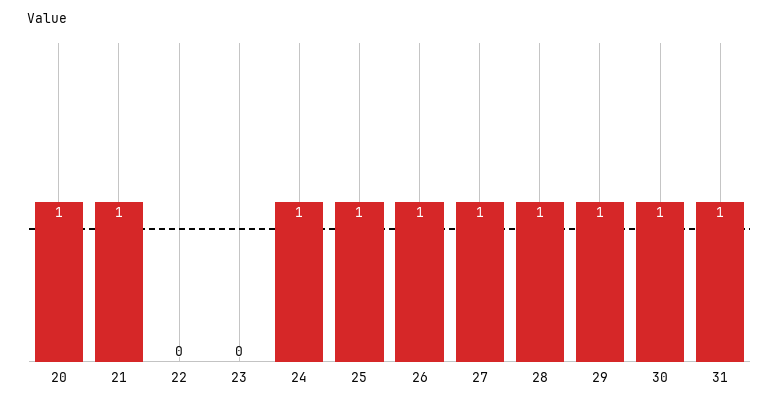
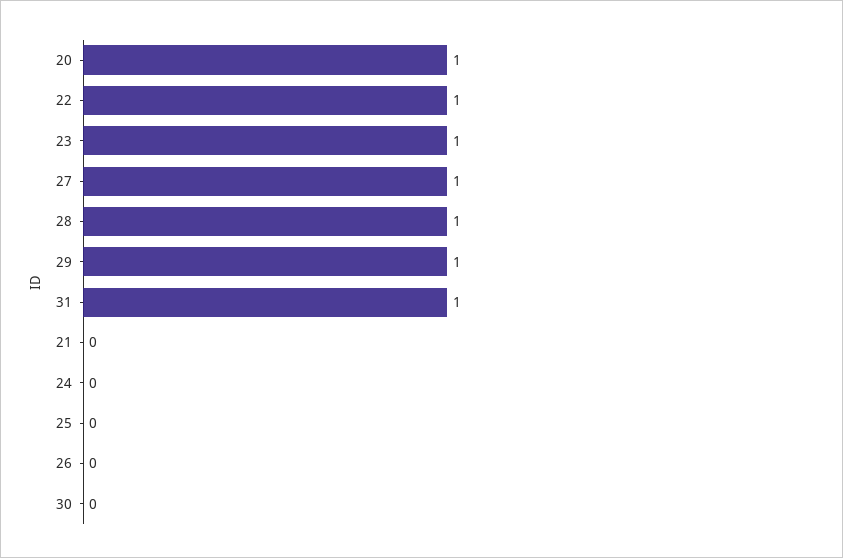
21: 1 -> 0
22: 0 -> 1
23: 0 -> 1
24: 1 -> 0
25: 1 -> 0
26: 1 -> 0
30: 1 -> 0

